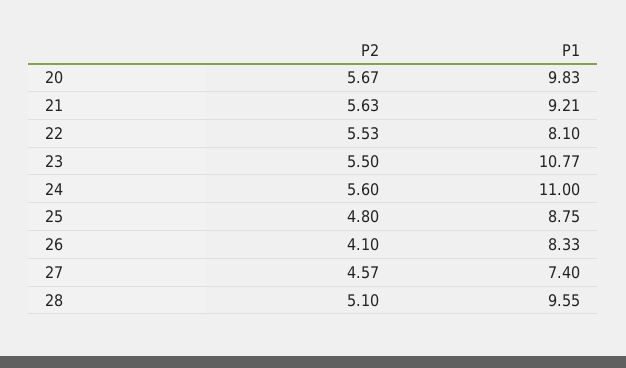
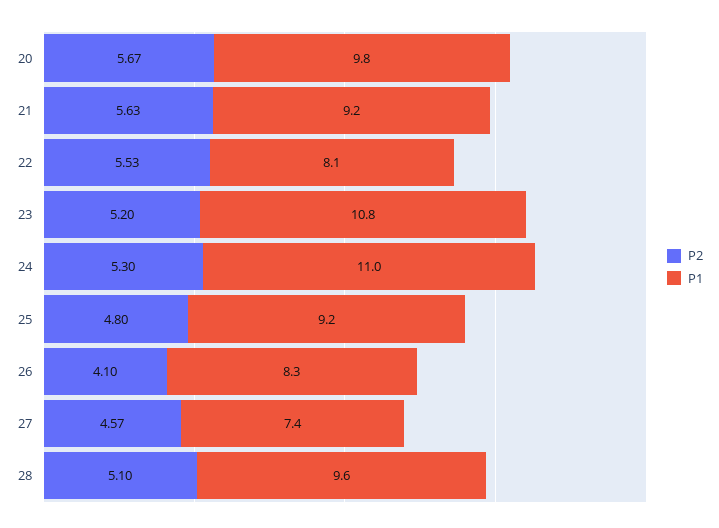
P2, 23: 5.5 -> 5.2
P2, 24: 5.6 -> 5.3
P1, 25: 8.75 -> 9.2

